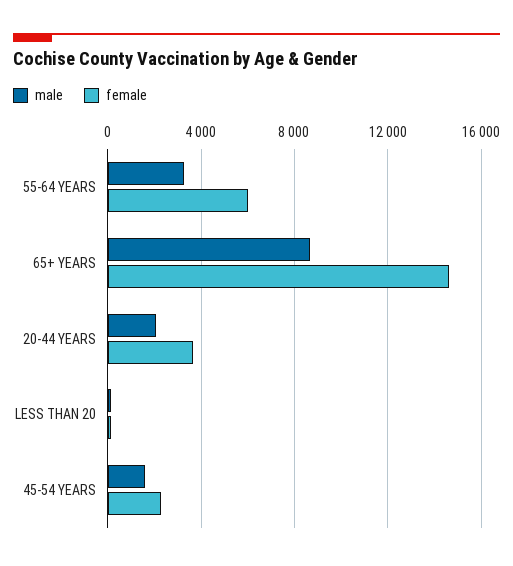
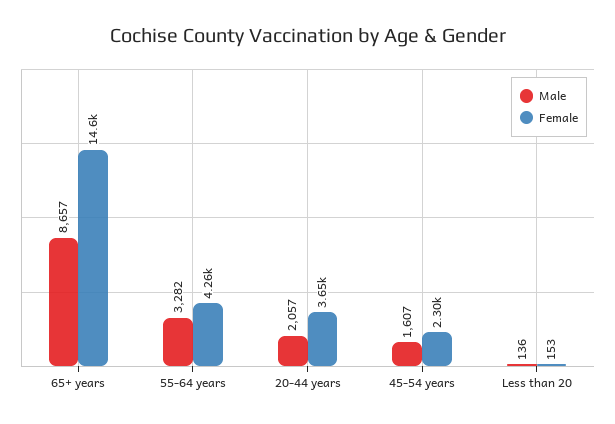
female, 55-64 YEARS: 6000 -> 4260

